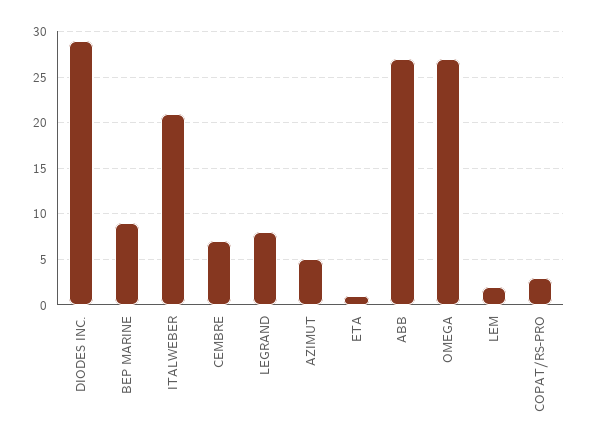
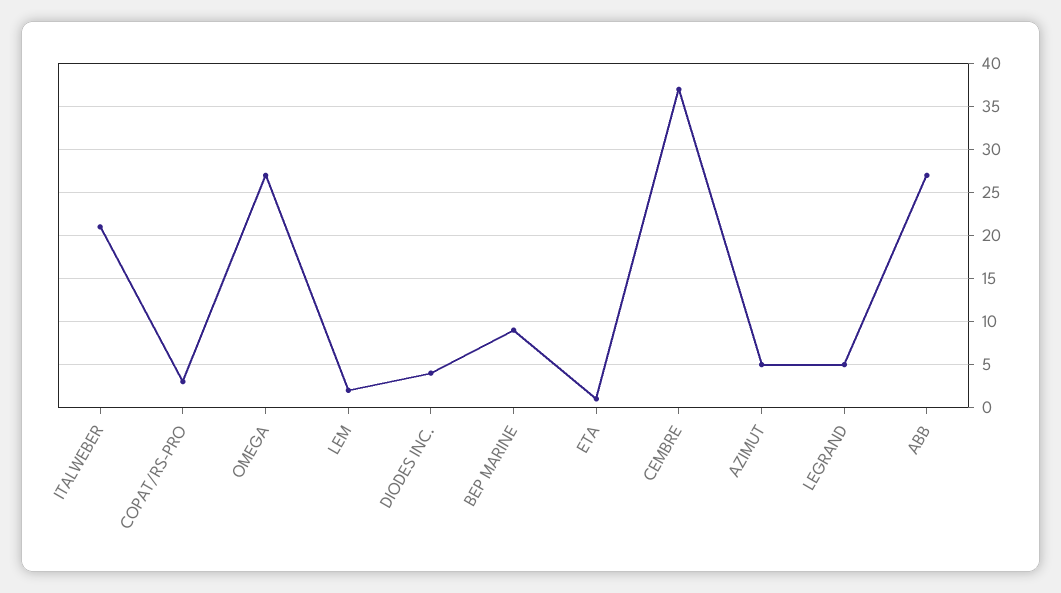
DIODES INC.: 29 -> 4
CEMBRE: 7 -> 37
LEGRAND: 8 -> 5

